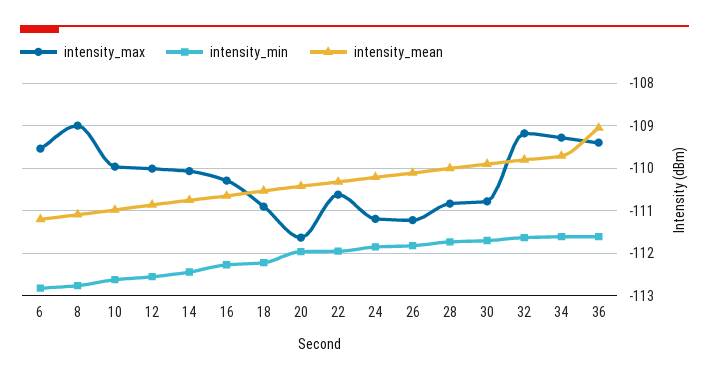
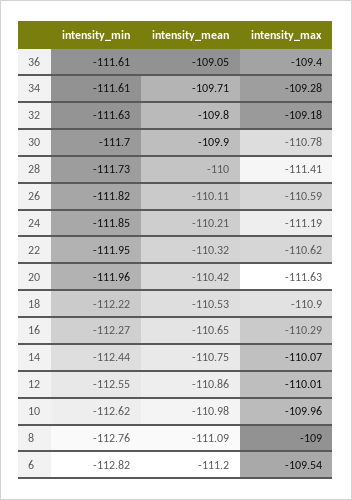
intensity_max, 26: -111.2 -> -110.59
intensity_max, 28: -110.8 -> -111.41

